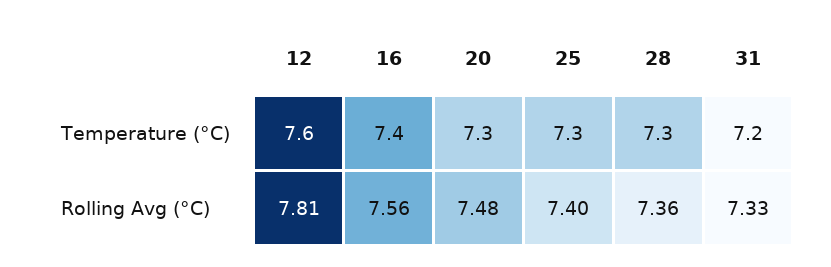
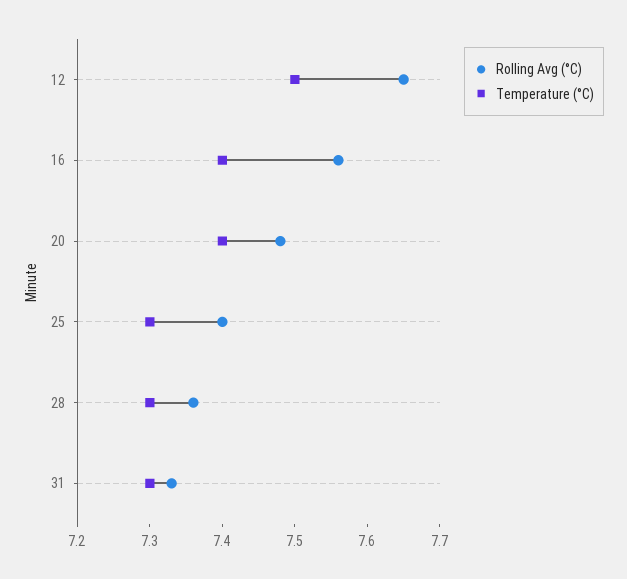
Temperature (°C), 12: 7.6 -> 7.5
Temperature (°C), 20: 7.3 -> 7.4
Temperature (°C), 31: 7.2 -> 7.3
Rolling Avg (°C), 12: 7.81 -> 7.65

